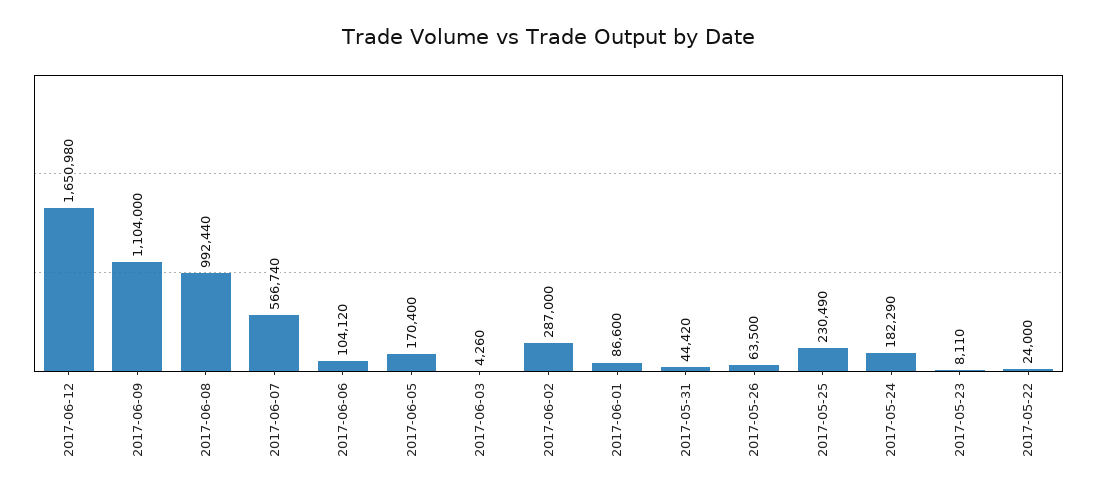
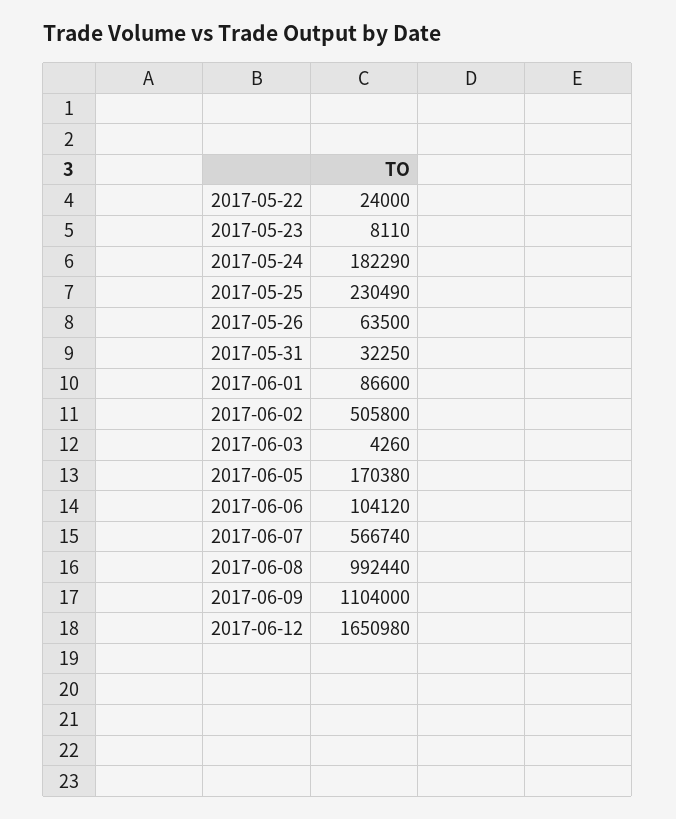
2017-06-05: 170400 -> 170380
2017-06-02: 287000 -> 505800
2017-05-31: 44420 -> 32250

